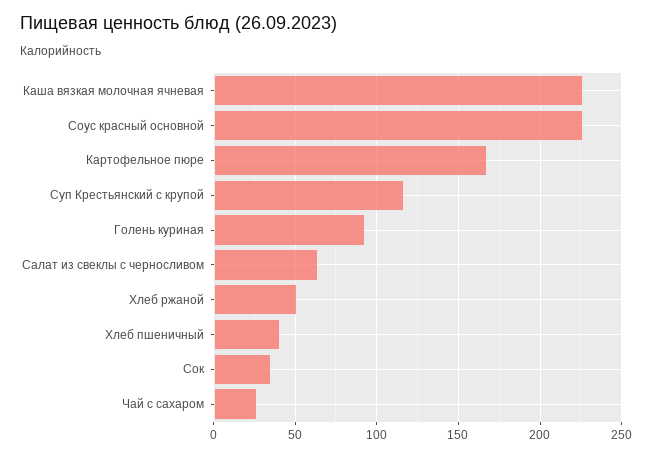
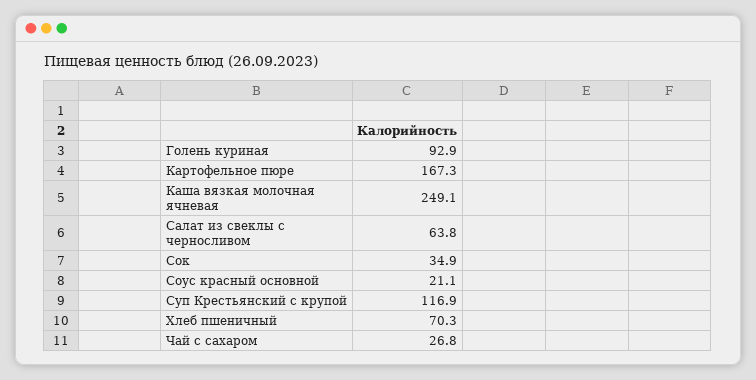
Каша вязкая молочная ячневая: 225 -> 249.1
Соус красный основной: 225 -> 21.1
Хлеб ржаной: 50 -> none
Хлеб пшеничный: 40 -> 70.3

